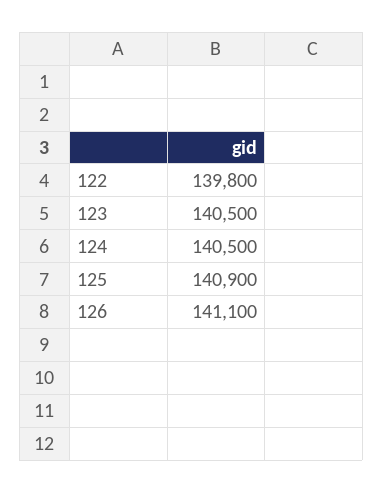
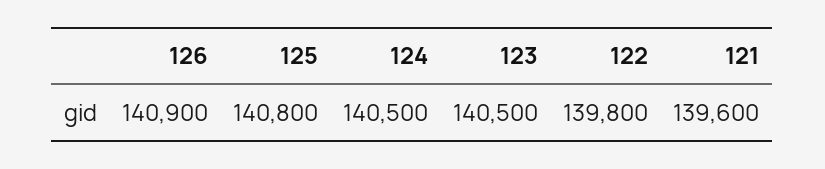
125: 140900 -> 140800
126: 141100 -> 140900
121: none -> 139600

